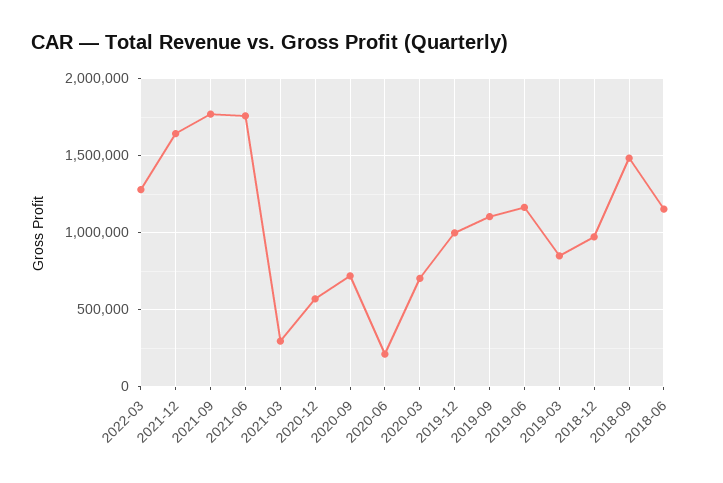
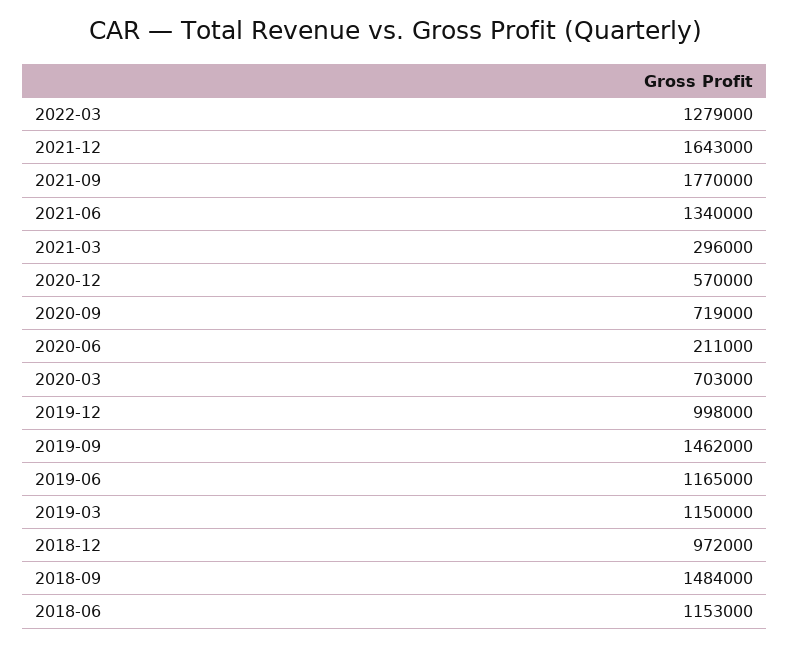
2021-06: 1750000 -> 1340000
2019-09: 1100000 -> 1462000
2019-03: 850000 -> 1150000

